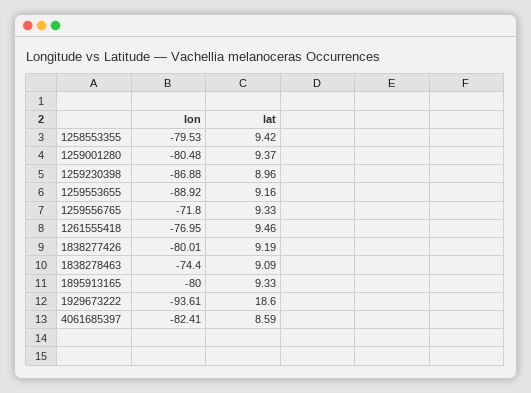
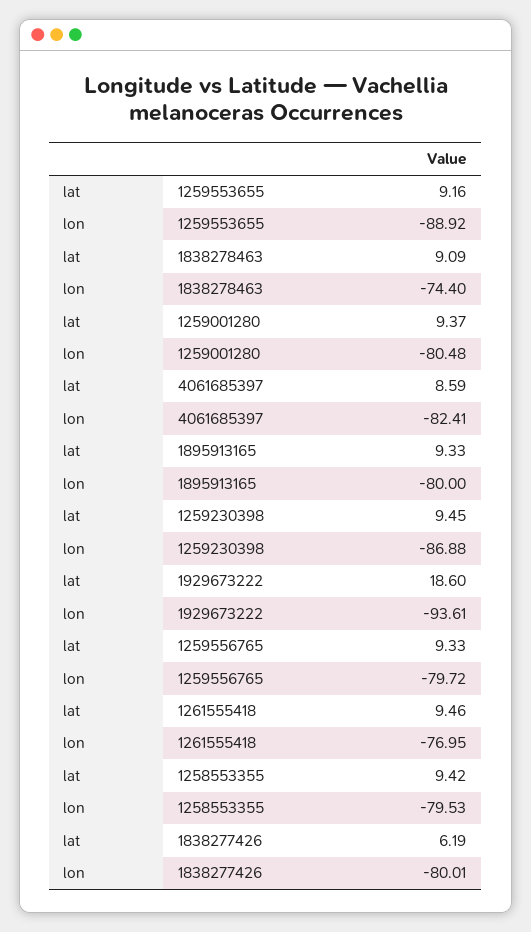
lat, 1259230398: 8.96 -> 9.45
lon, 1259556765: -71.8 -> -79.72
lat, 1838277426: 9.19 -> 6.19

